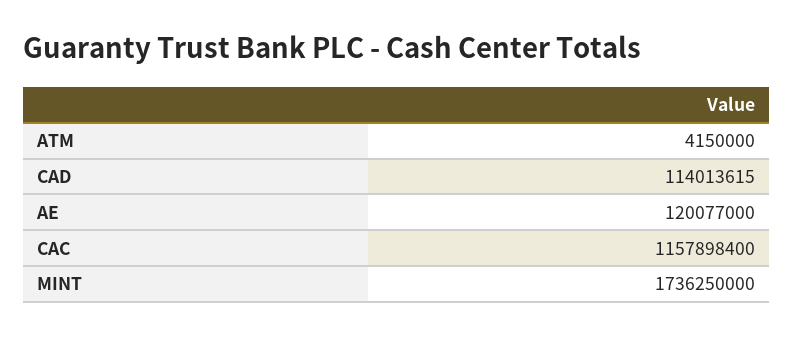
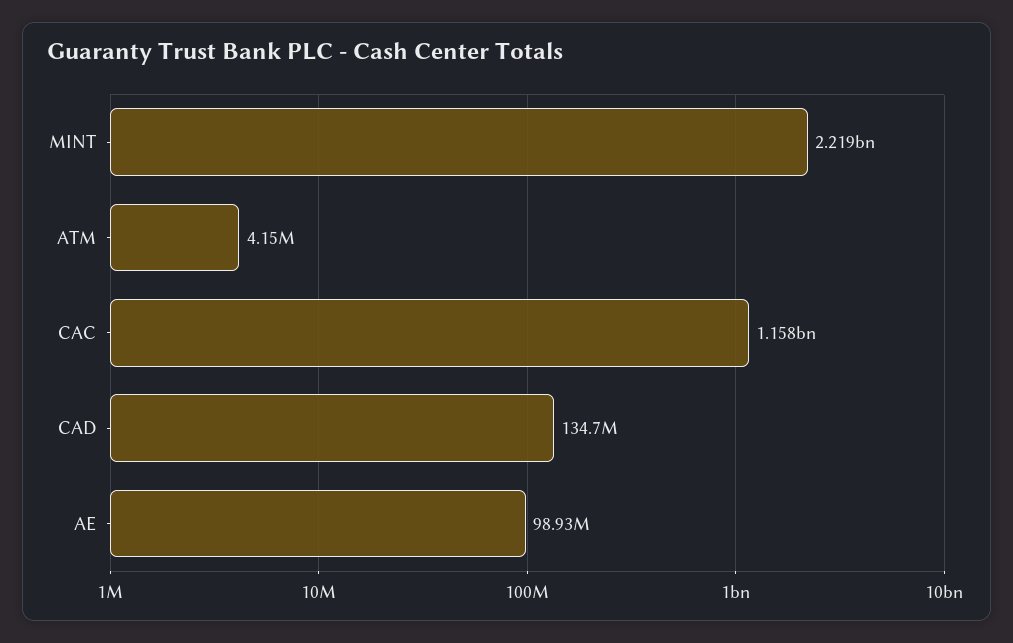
CAD: 114013615 -> 134700000
AE: 120077000 -> 98930000
MINT: 1736250000 -> 2219000000

